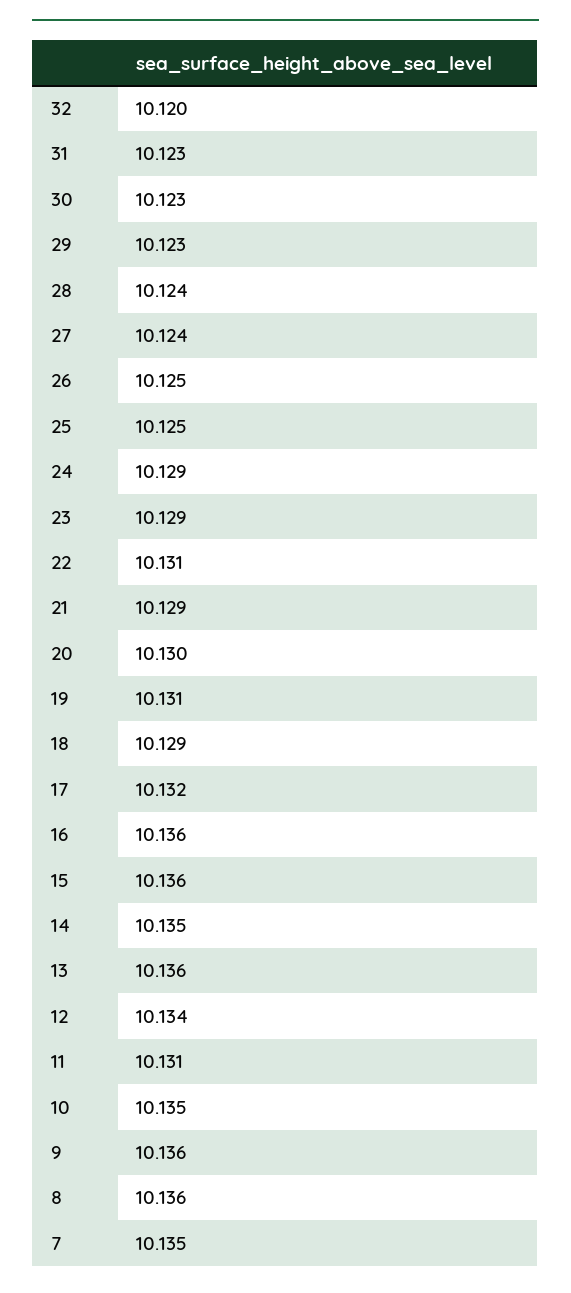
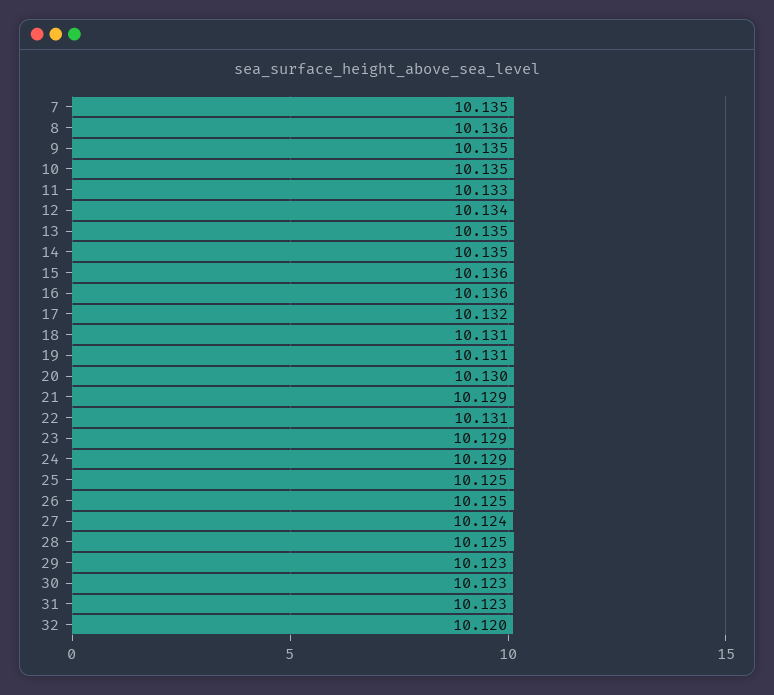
28: 10.124 -> 10.125
18: 10.129 -> 10.131
13: 10.136 -> 10.135
11: 10.131 -> 10.133
9: 10.136 -> 10.135

